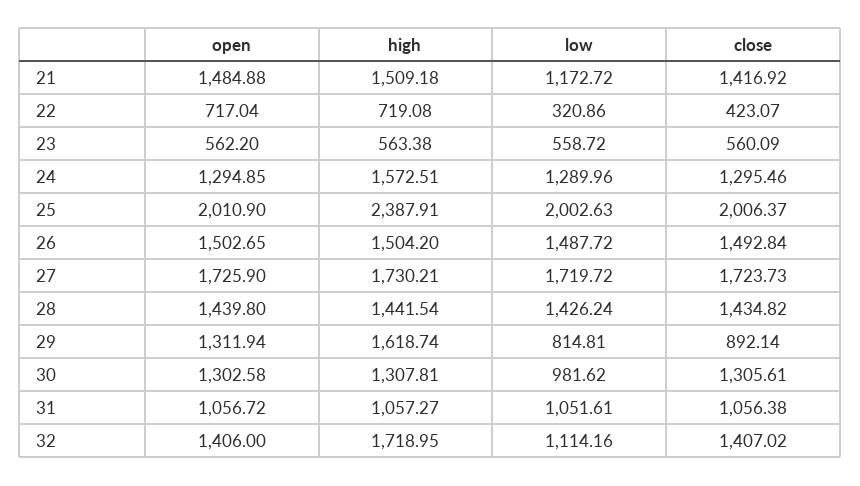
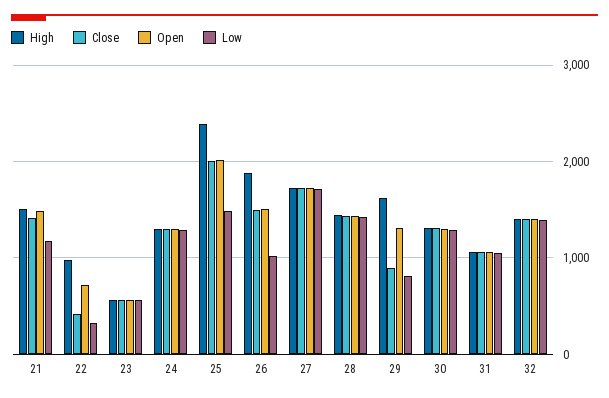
high, 22: 719.08 -> 1000
high, 24: 1572.51 -> 1300
low, 25: 2002.63 -> 1500
high, 26: 1504.2 -> 1900
low, 26: 1487.72 -> 1000
low, 30: 981.62 -> 1300
high, 32: 1718.95 -> 1400
low, 32: 1114.16 -> 1400

